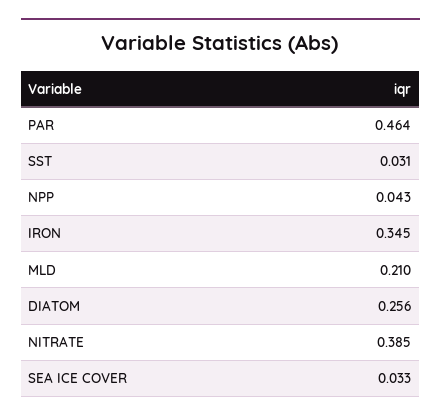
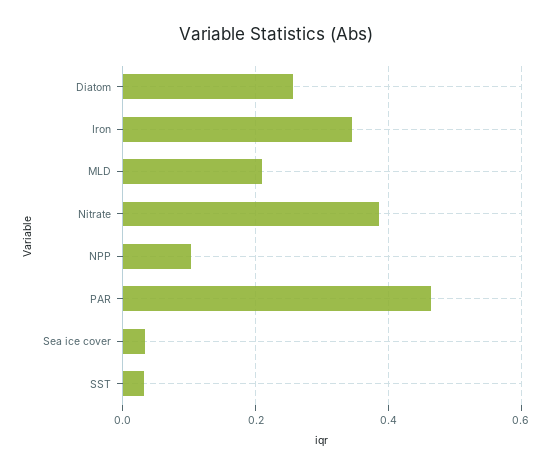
NPP: 0.043 -> 0.1

